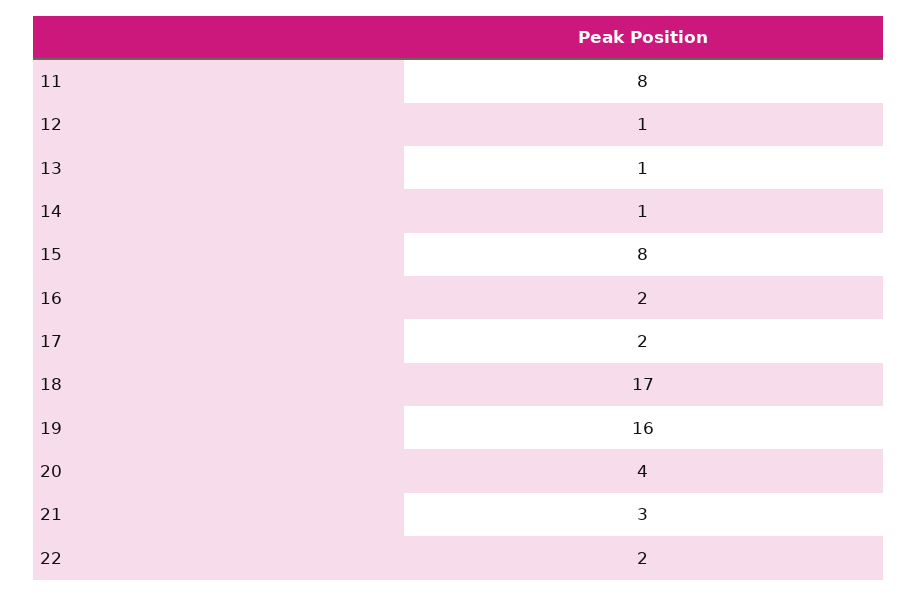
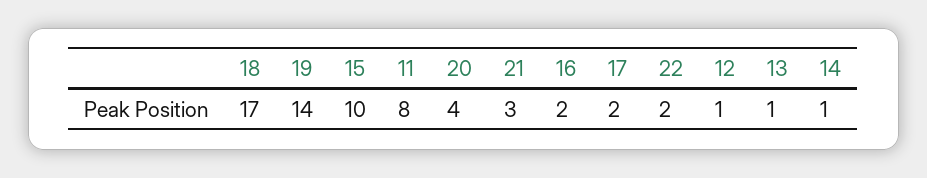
15: 8 -> 10
19: 16 -> 14

